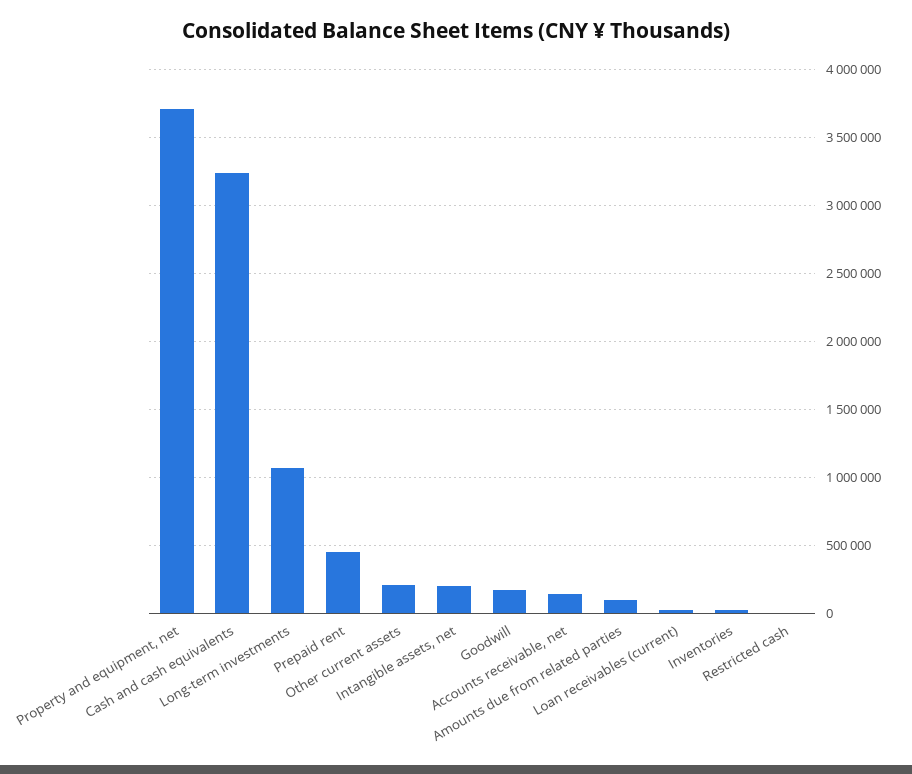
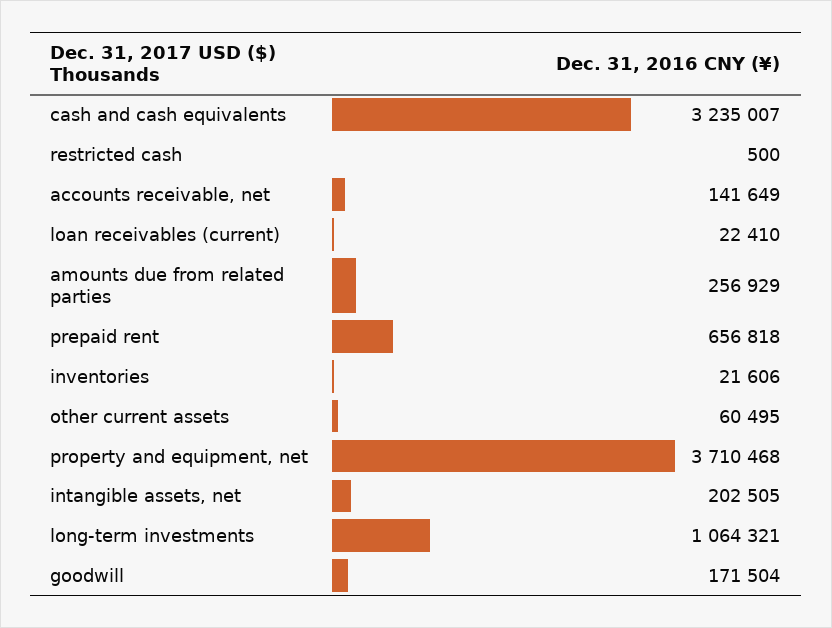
Prepaid rent: 450000 -> 656818
Other current assets: 200000 -> 60495
Amounts due from related parties: 100000 -> 256929

